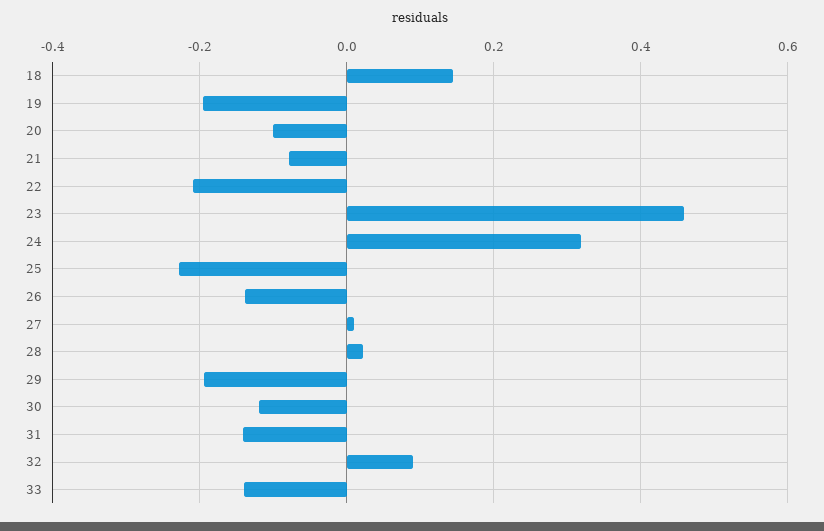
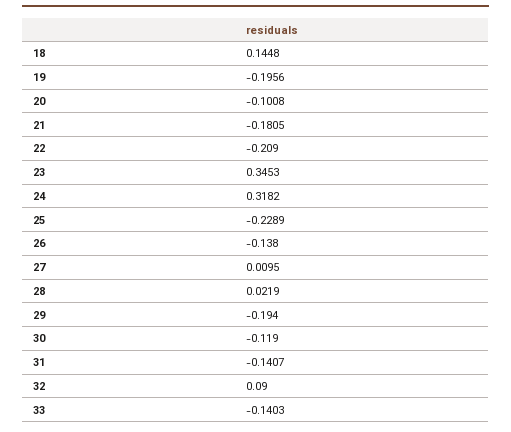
21: -0.08 -> -0.1805
23: 0.46 -> 0.3453

